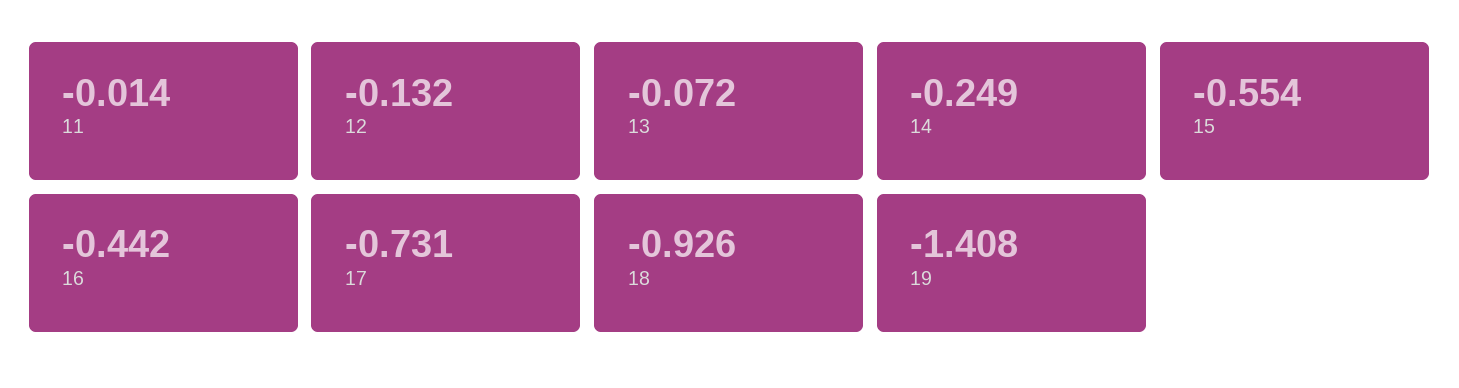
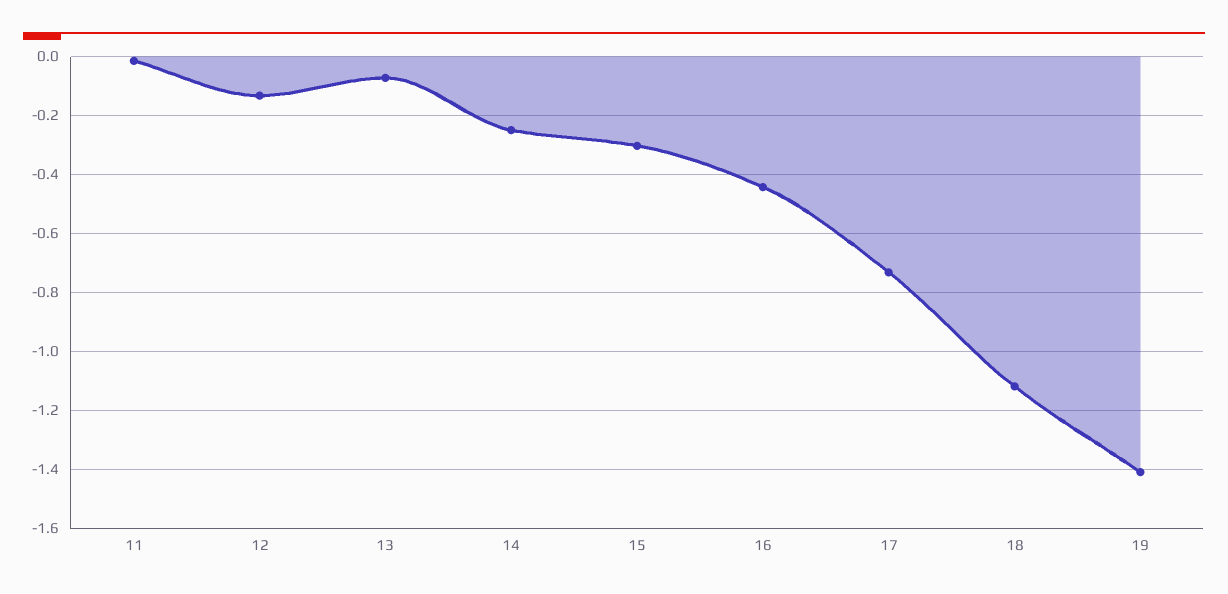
15: -0.554 -> -0.3
18: -0.926 -> -1.125

